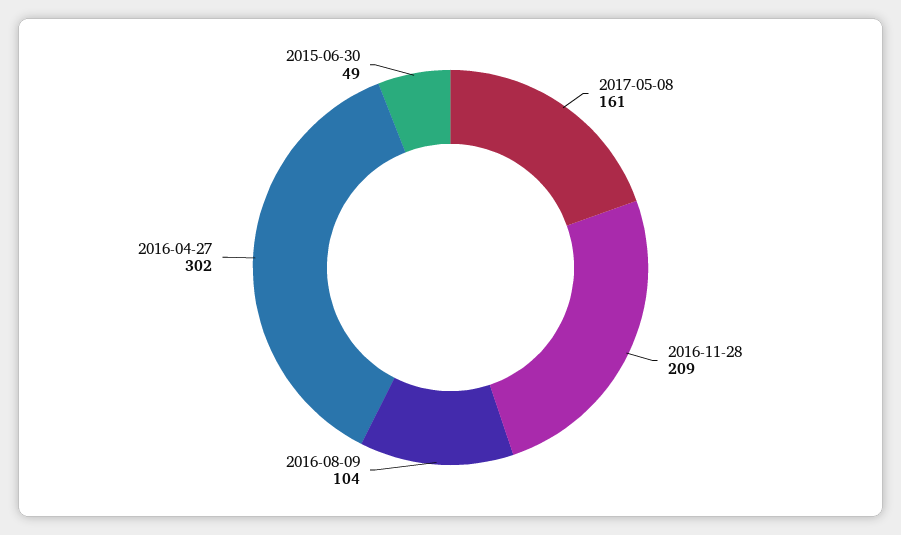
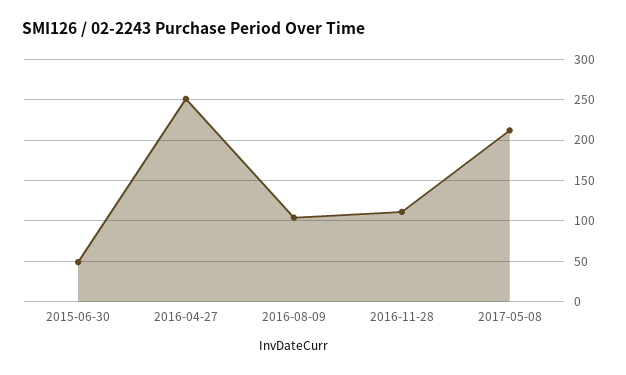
2017-05-08: 161 -> 210
2016-11-28: 209 -> 110
2016-04-27: 302 -> 250

